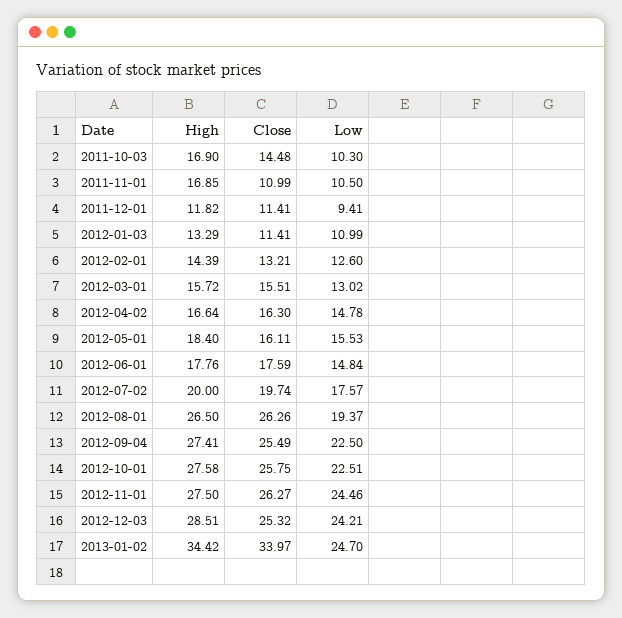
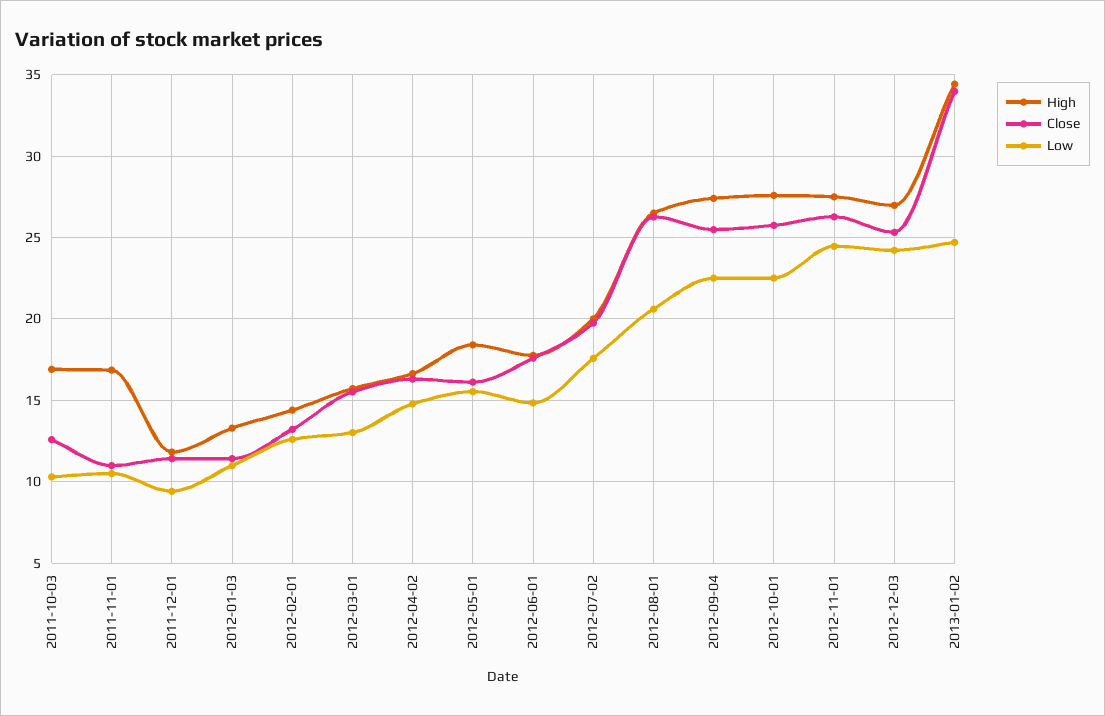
Close, 2011-10-03: 14.48 -> 12.5
Low, 2012-08-01: 19.37 -> 20.5
High, 2012-12-03: 28.51 -> 27

